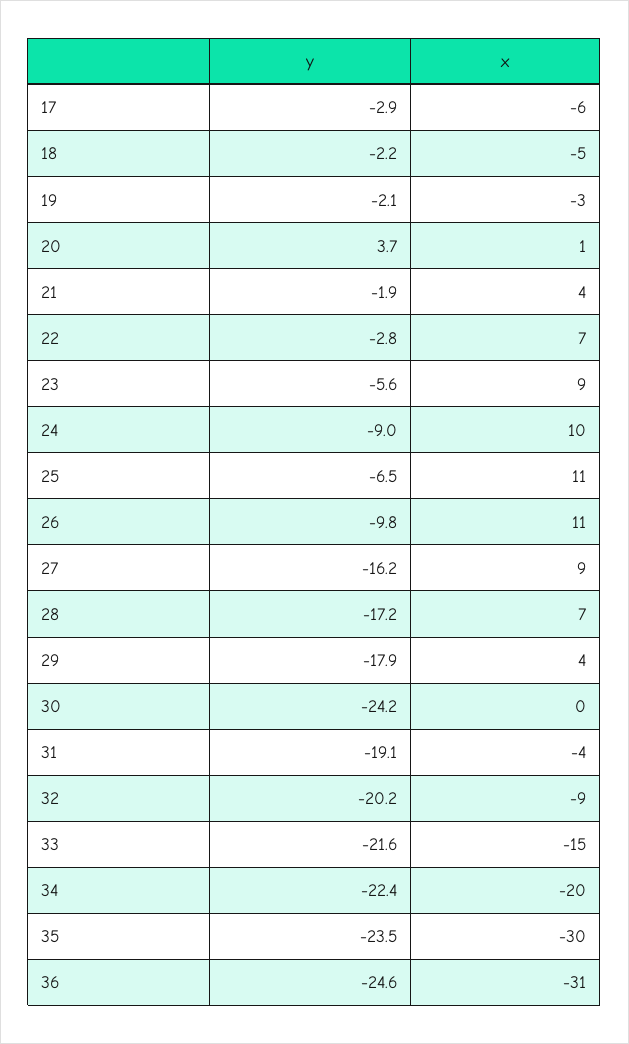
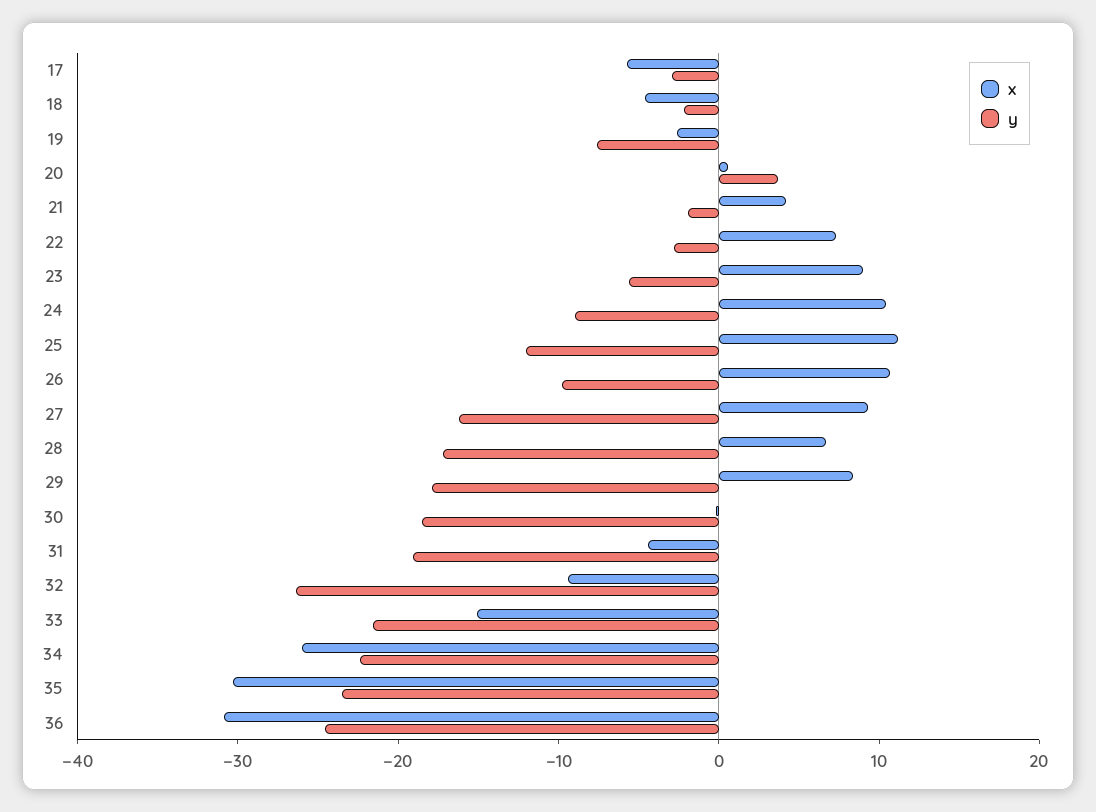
y, 19: -2.1 -> -8
y, 25: -6.5 -> -12
x, 29: 4 -> 8
y, 30: -24.2 -> -18
y, 32: -20.2 -> -26
x, 34: -20 -> -26

